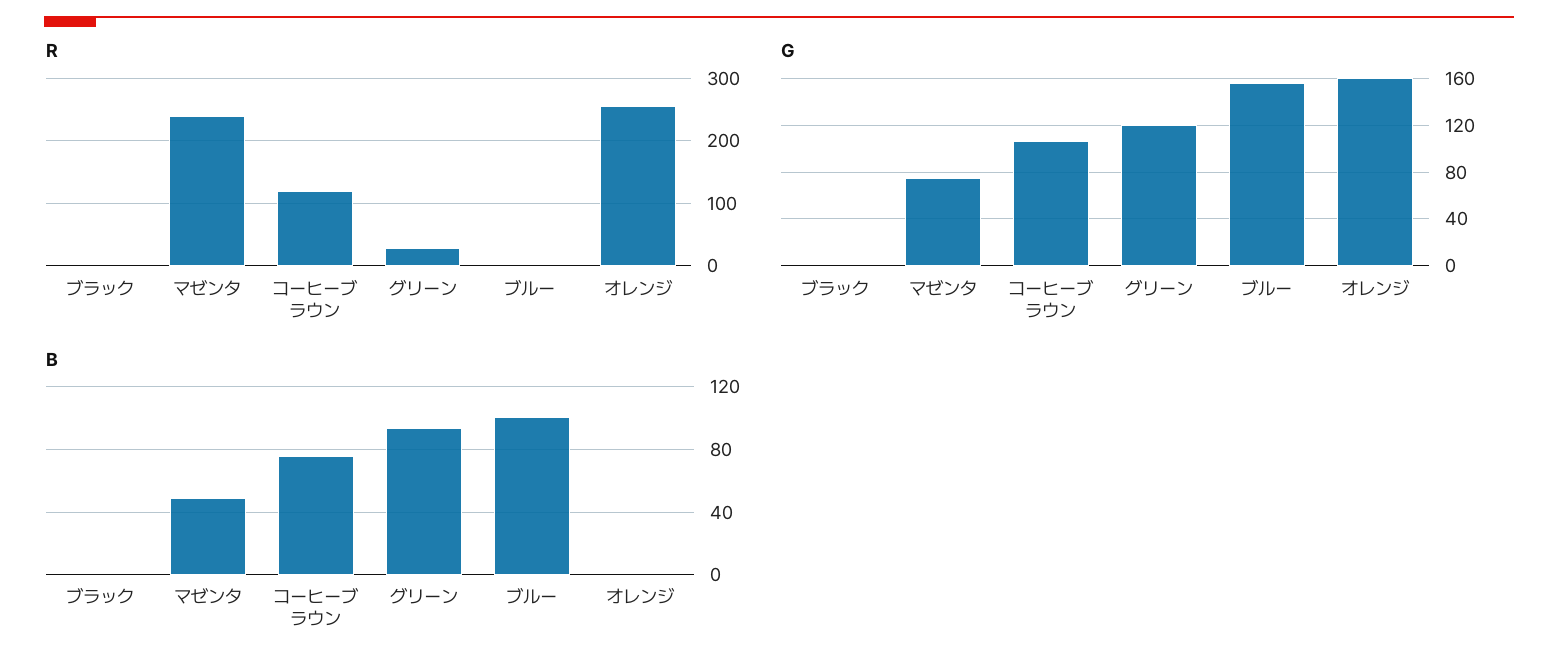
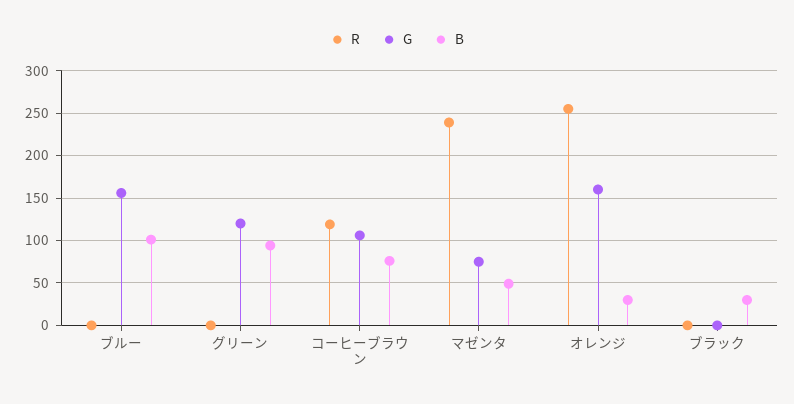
R, グリーン: 30 -> 0
B, ブラック: 0 -> 30
B, オレンジ: 0 -> 30

